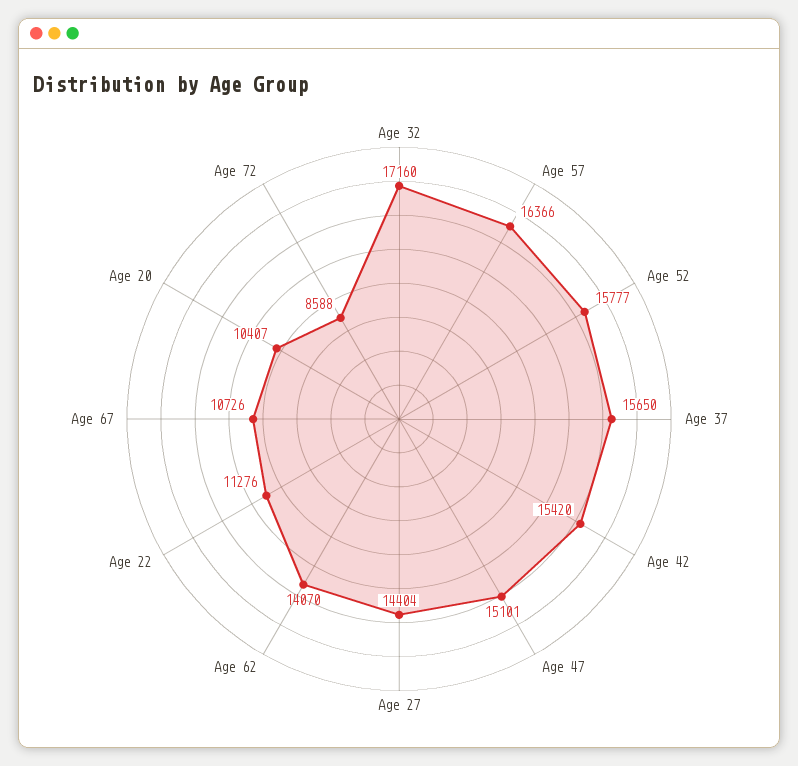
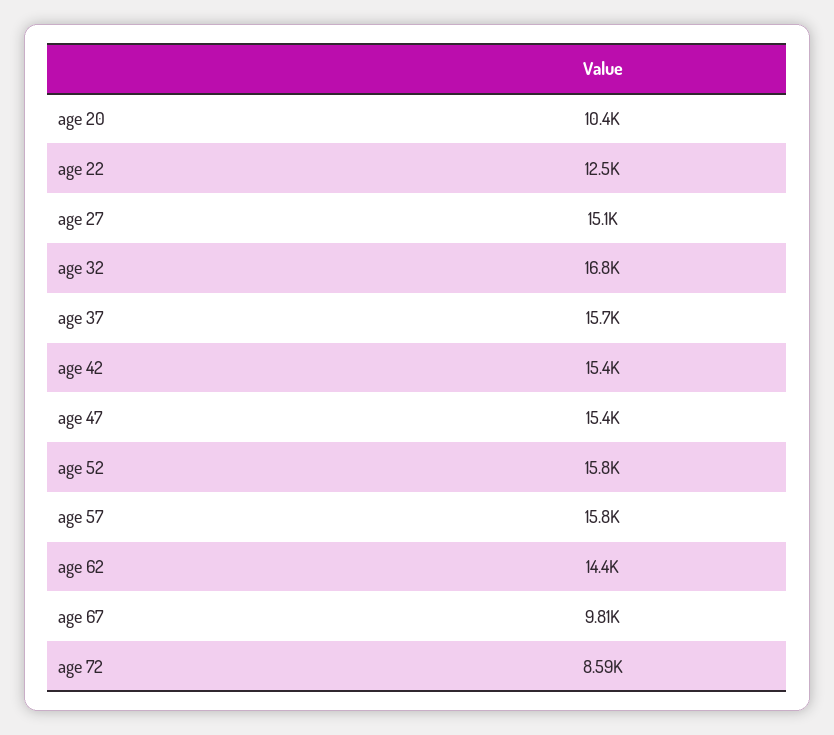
Age 32: 17160 -> 16800
Age 57: 16366 -> 15800
Age 47: 15101 -> 15400
Age 27: 14404 -> 15100
Age 62: 14070 -> 14400
Age 22: 11276 -> 12500
Age 67: 10726 -> 9810

